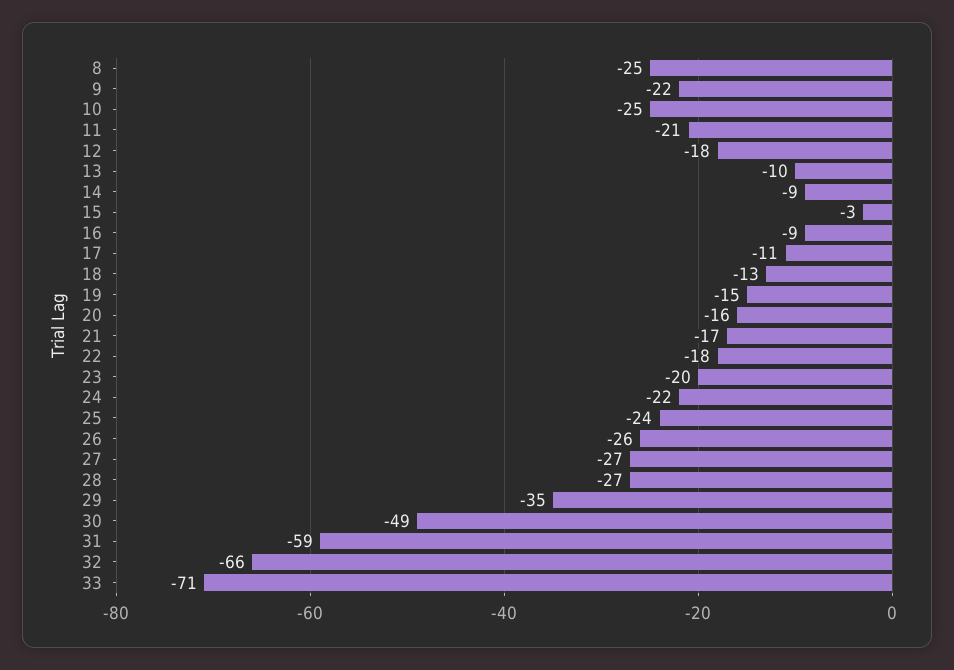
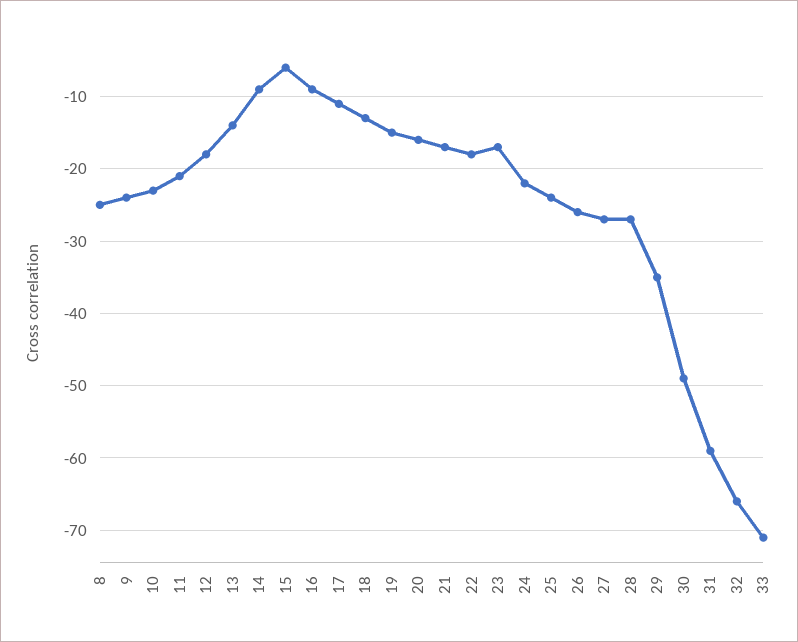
9: -22 -> -24
10: -25 -> -23
13: -10 -> -14
15: -3 -> -6
23: -20 -> -17

